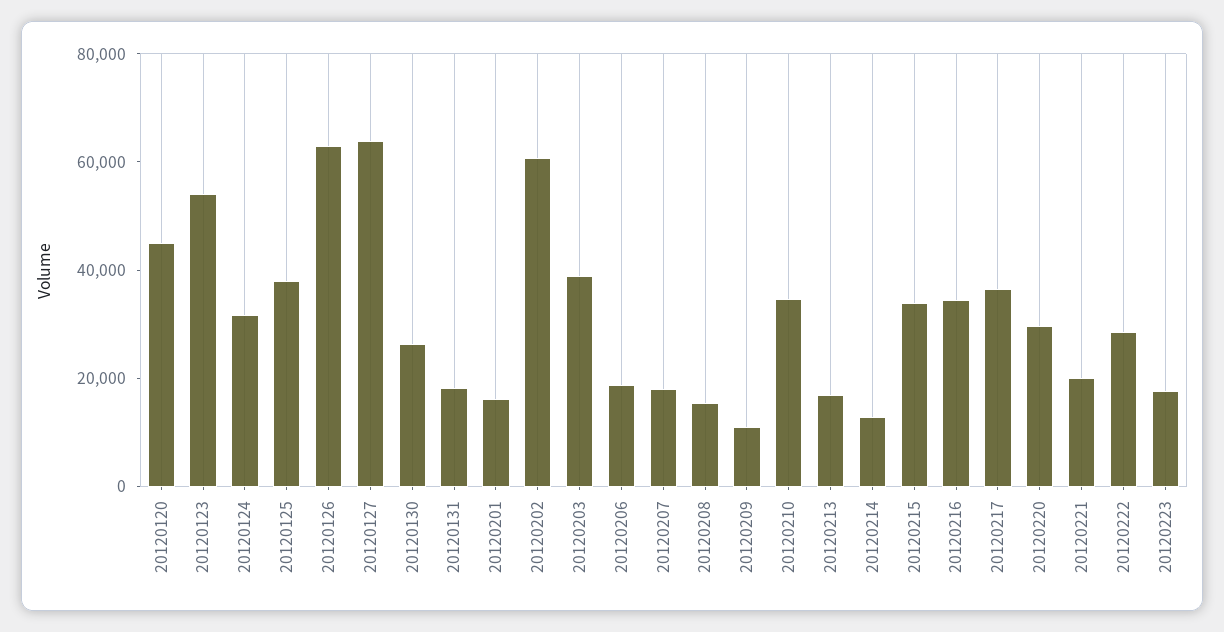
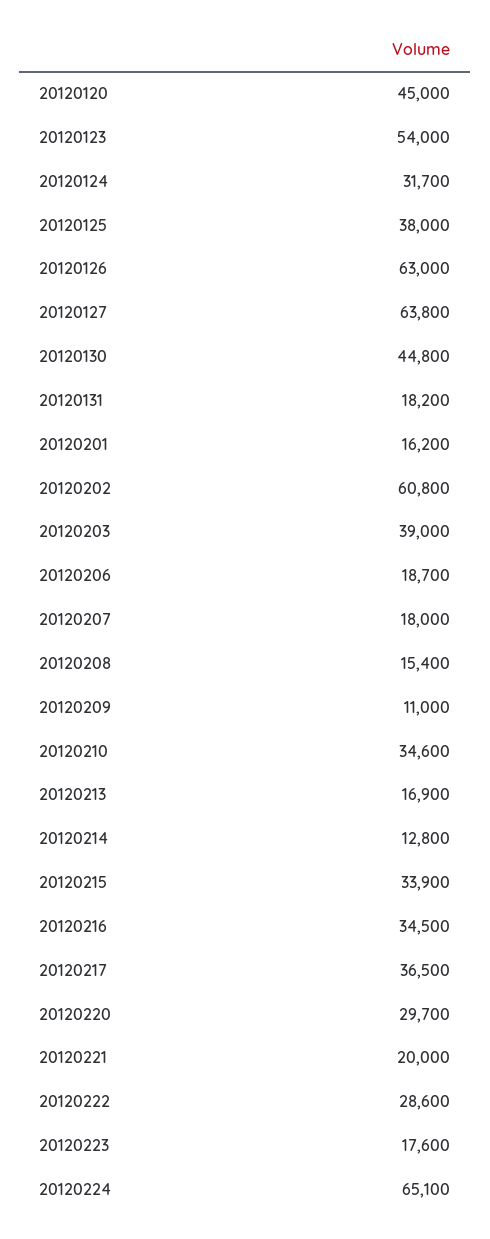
20120130: 25000 -> 44800
20120224: none -> 65100

